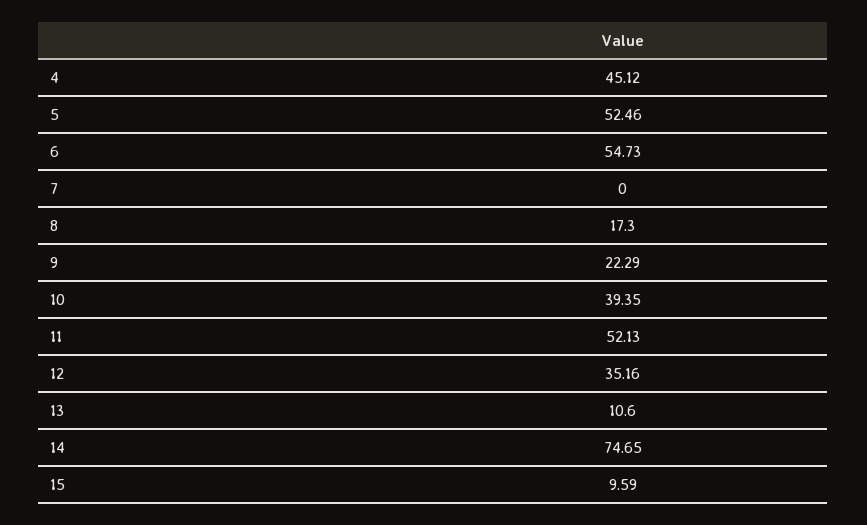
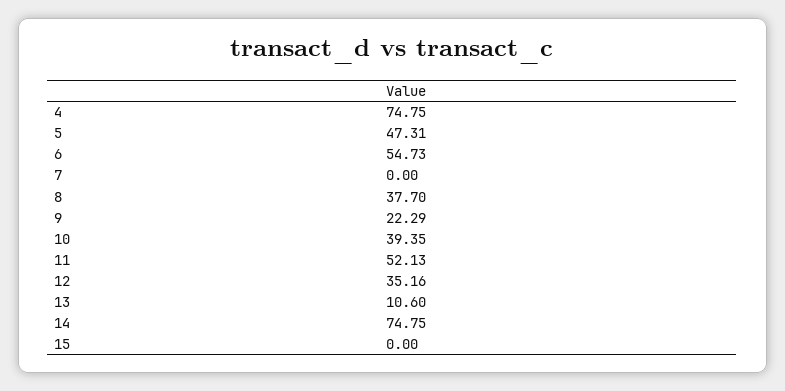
4: 45.12 -> 74.75
5: 52.46 -> 47.31
8: 17.3 -> 37.7
14: 74.65 -> 74.75
15: 9.59 -> 0

